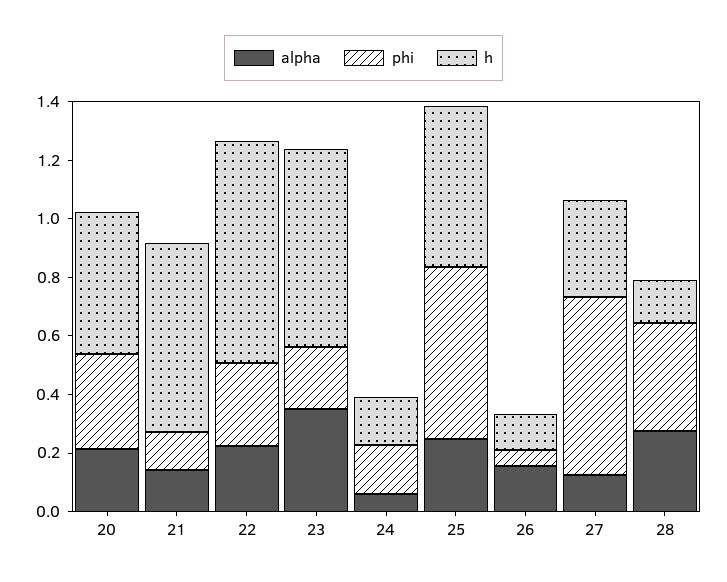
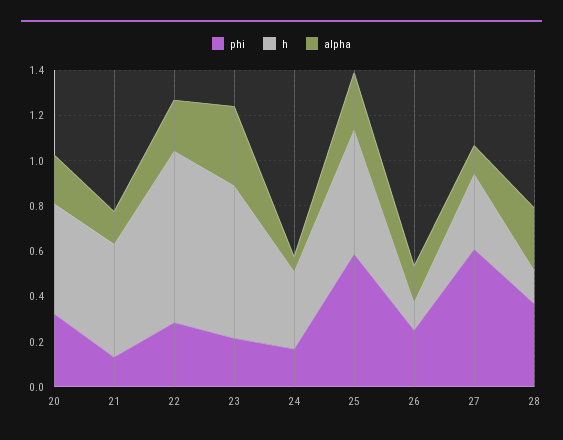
h, 21: 0.65 -> 0.5
h, 24: 0.15 -> 0.35
phi, 26: 0.05 -> 0.25

